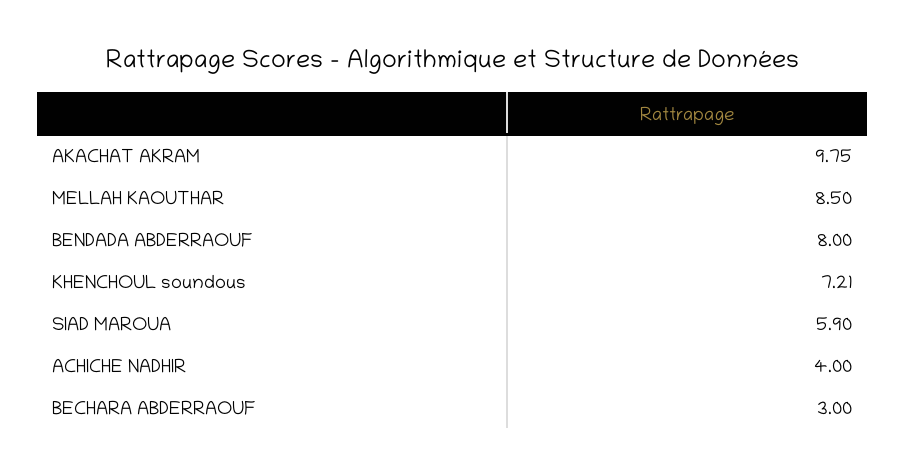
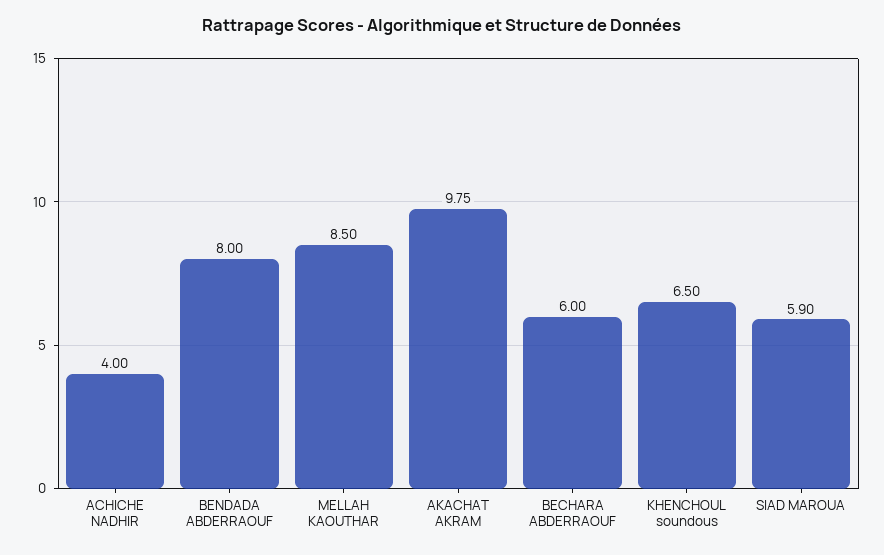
KHENCHOUL soundous: 7.21 -> 6.5
BECHARA ABDERRAOUF: 3 -> 6

